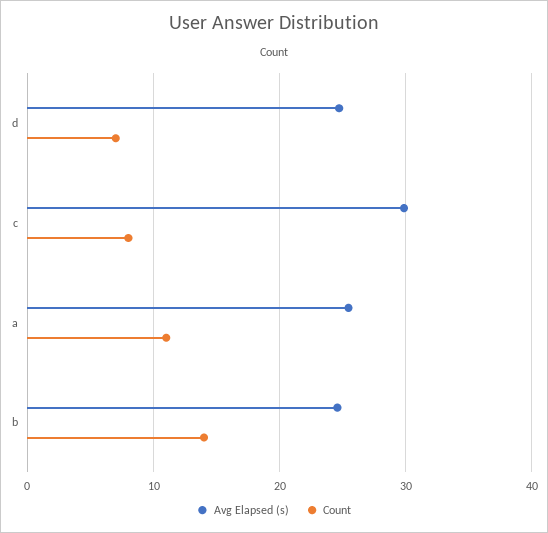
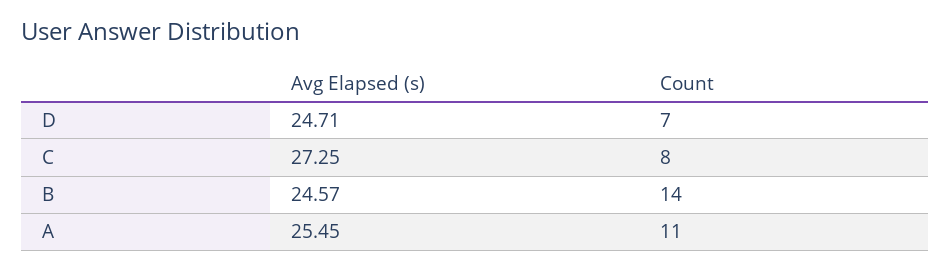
Avg Elapsed (s), c: 30 -> 27.25

